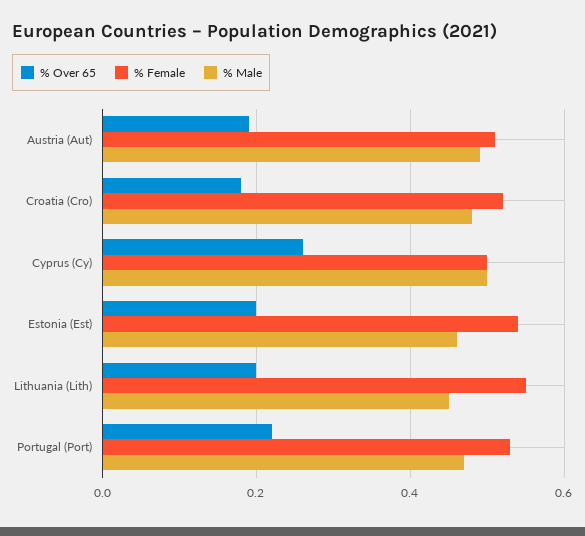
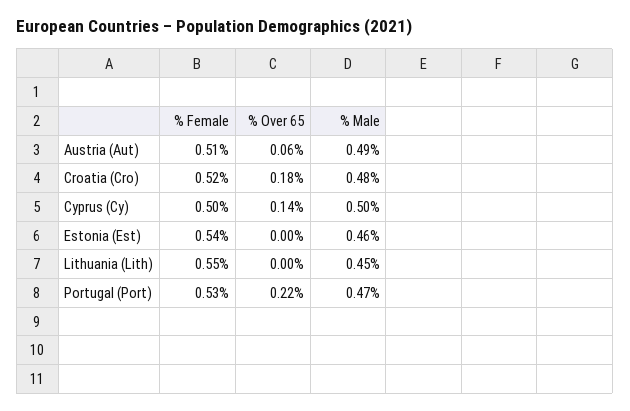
% Over 65, Austria (Aut): 0.2 -> 0.06
% Over 65, Cyprus (Cy): 0.25 -> 0.14
% Over 65, Estonia (Est): 0.2 -> 0
% Over 65, Lithuania (Lith): 0.2 -> 0

